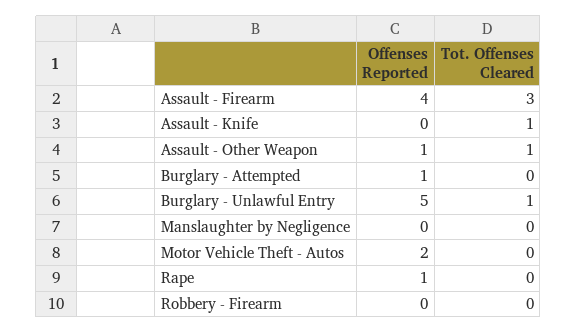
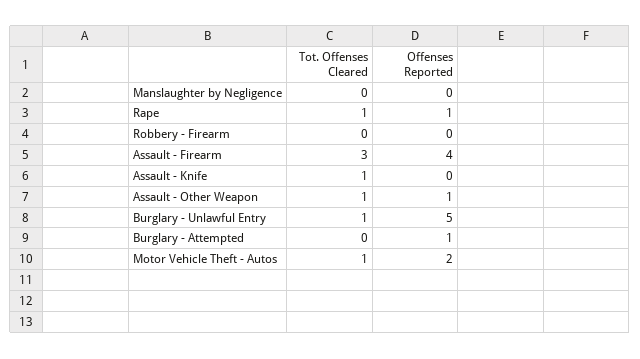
Tot. Offenses Cleared, Motor Vehicle Theft - Autos: 0 -> 1
Tot. Offenses Cleared, Rape: 0 -> 1

